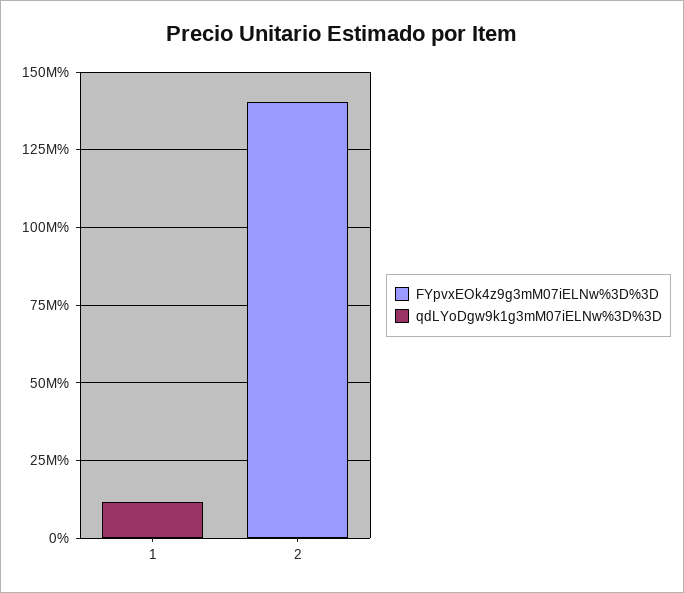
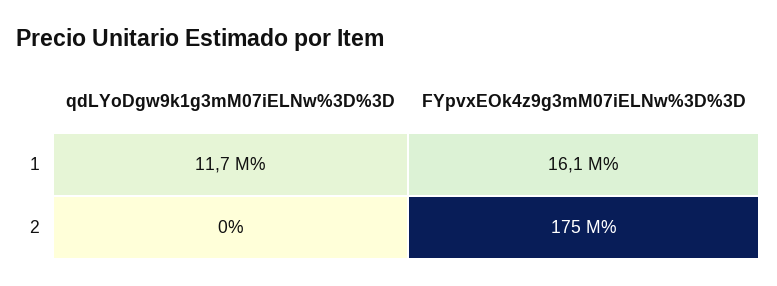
FYpvxEOk4z9g3mM07iELNw%3D%3D, 1: 0 -> 16100000
FYpvxEOk4z9g3mM07iELNw%3D%3D, 2: 140000000 -> 175000000

